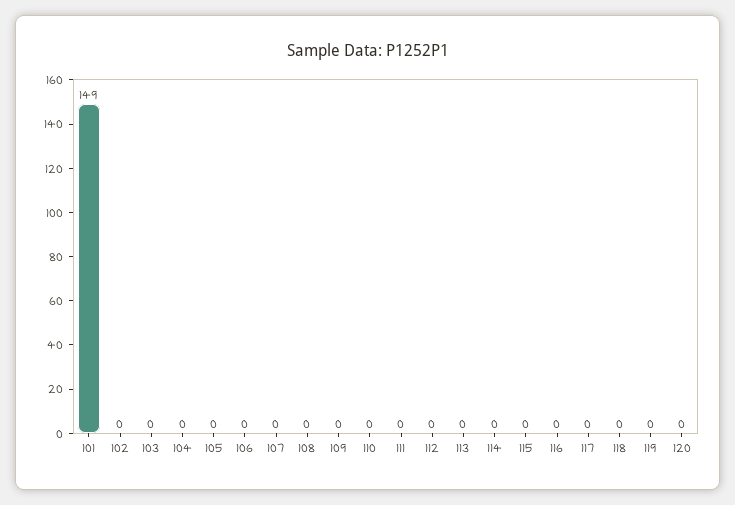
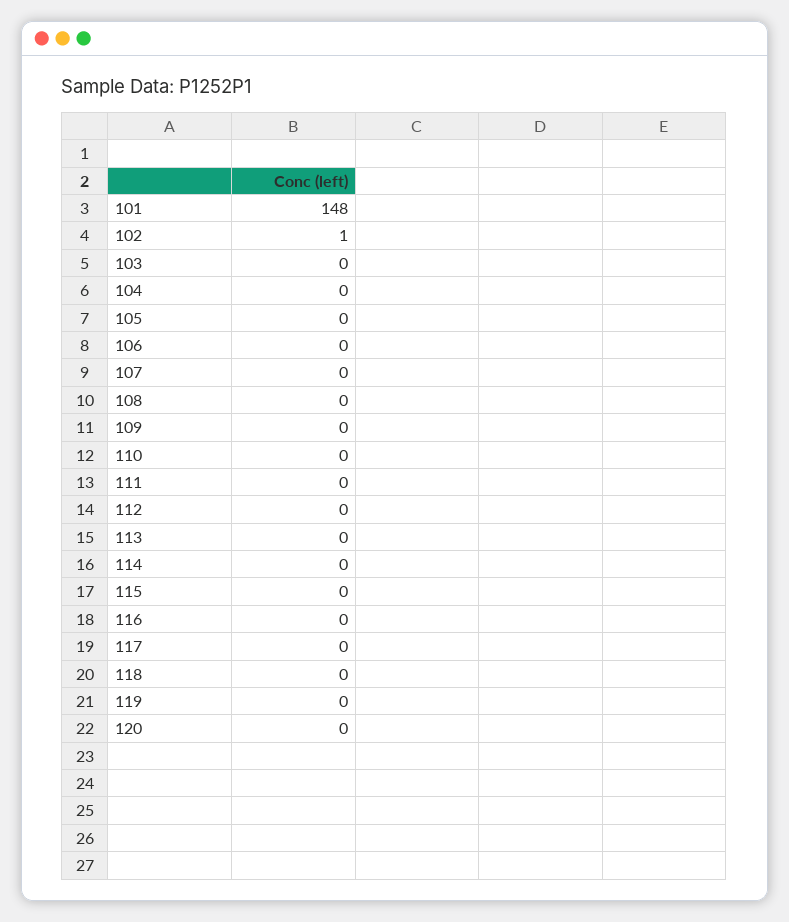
101: 149 -> 148
102: 0 -> 1

